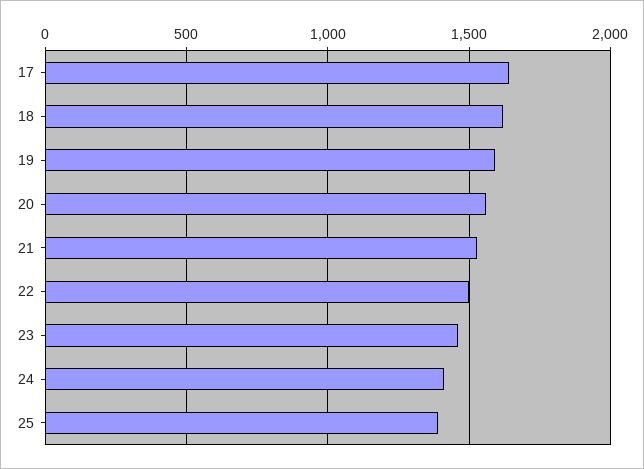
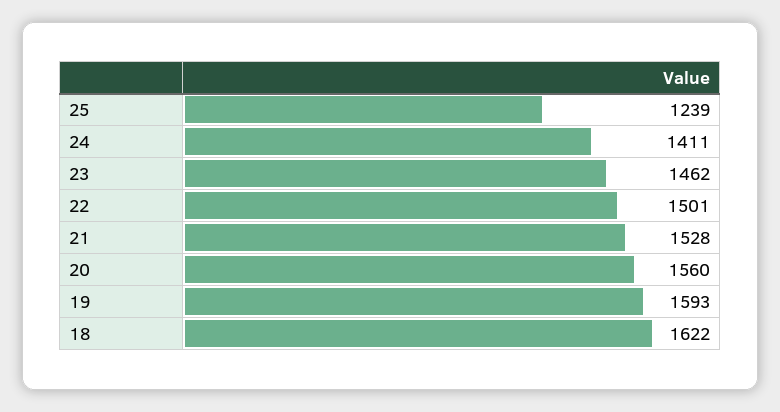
17: 1650 -> none
25: 1400 -> 1239

